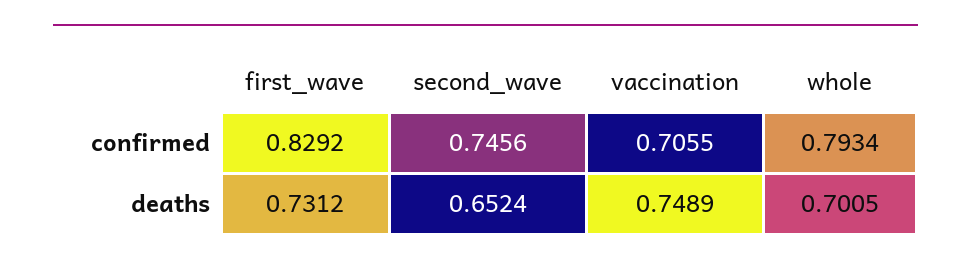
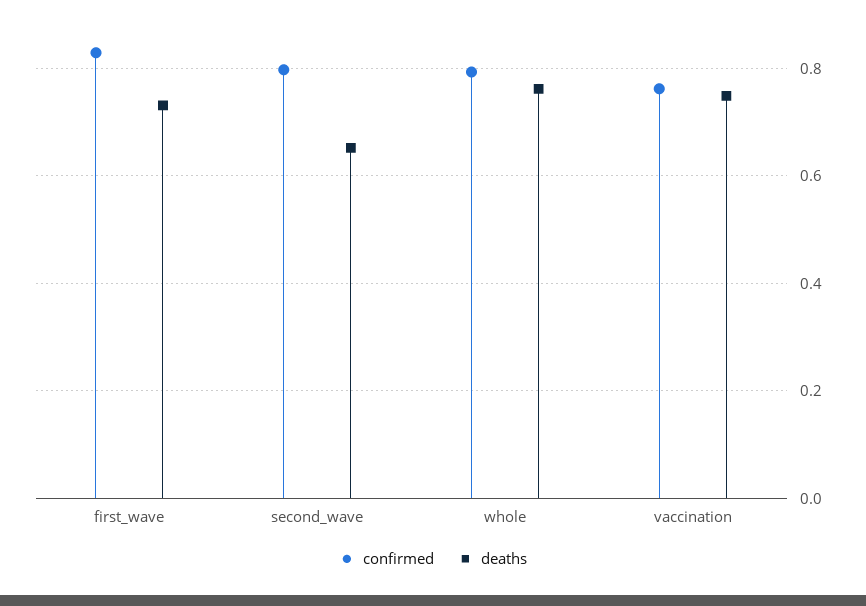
confirmed, second_wave: 0.7456 -> 0.8
confirmed, vaccination: 0.7055 -> 0.76
deaths, whole: 0.7005 -> 0.76

